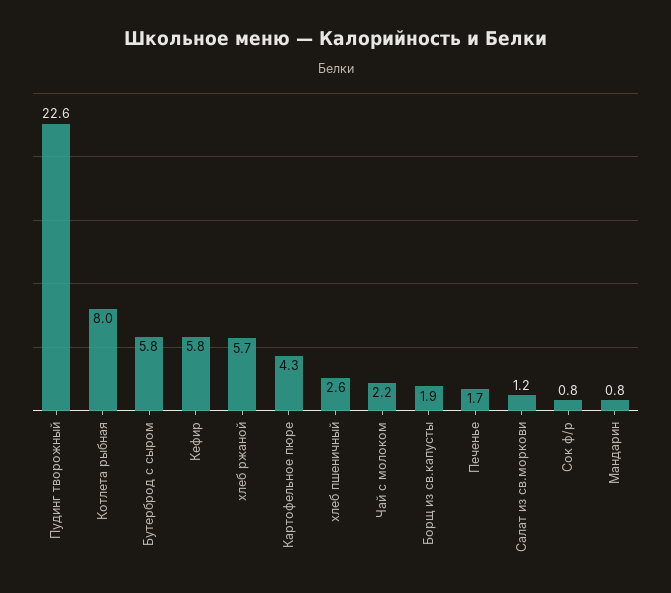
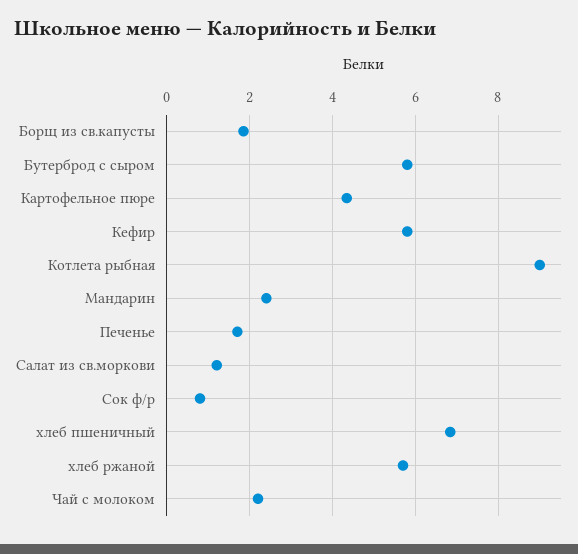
Пудинг творожный: 22.6 -> none
Котлета рыбная: 8 -> 9
хлеб пшеничный: 2.6 -> 6.8
Мандарин: 0.8 -> 2.4

